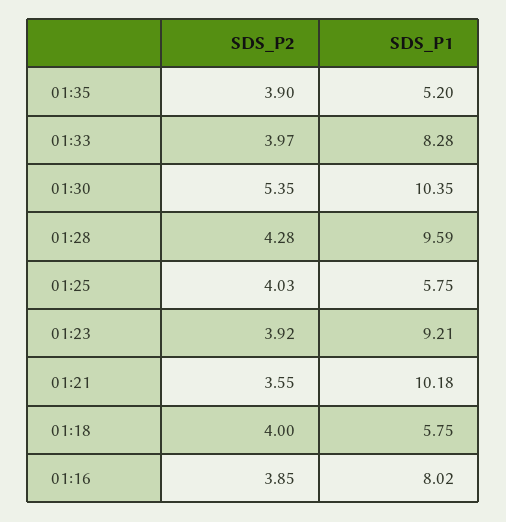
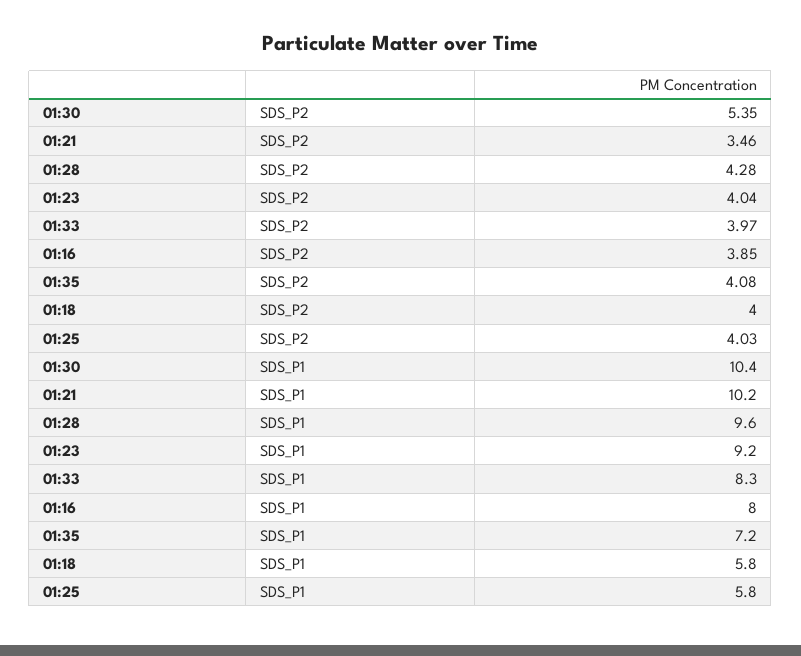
SDS_P2, 01:35: 3.9 -> 4.08
SDS_P1, 01:35: 5.2 -> 7.2
SDS_P2, 01:23: 3.92 -> 4.04
SDS_P2, 01:21: 3.55 -> 3.46

